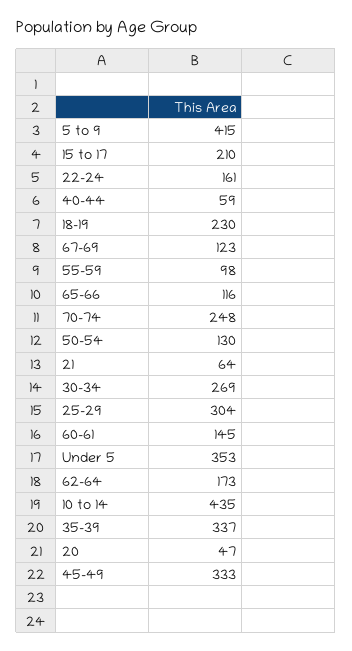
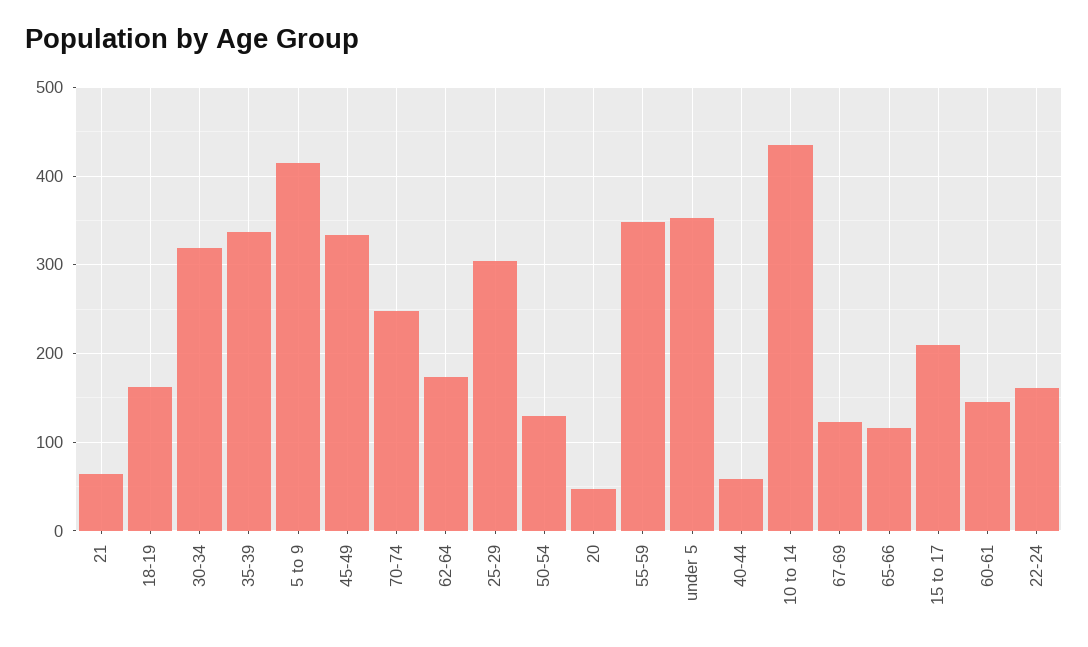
18-19: 230 -> 160
55-59: 98 -> 350
30-34: 269 -> 320

